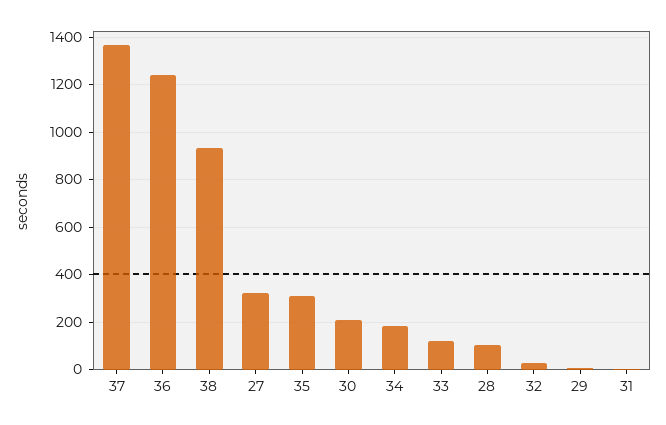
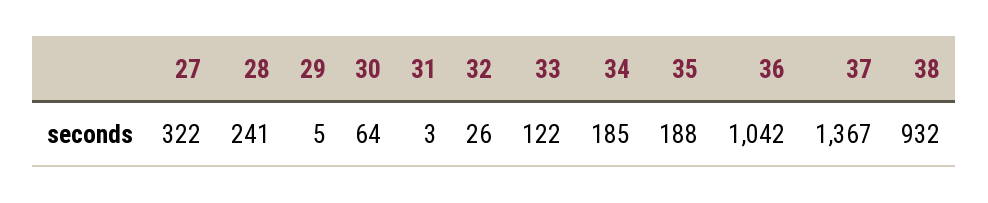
36: 1250 -> 1042
35: 300 -> 188
30: 200 -> 64
28: 100 -> 241

